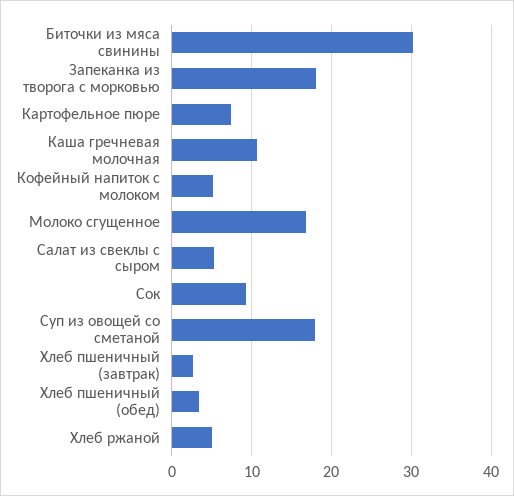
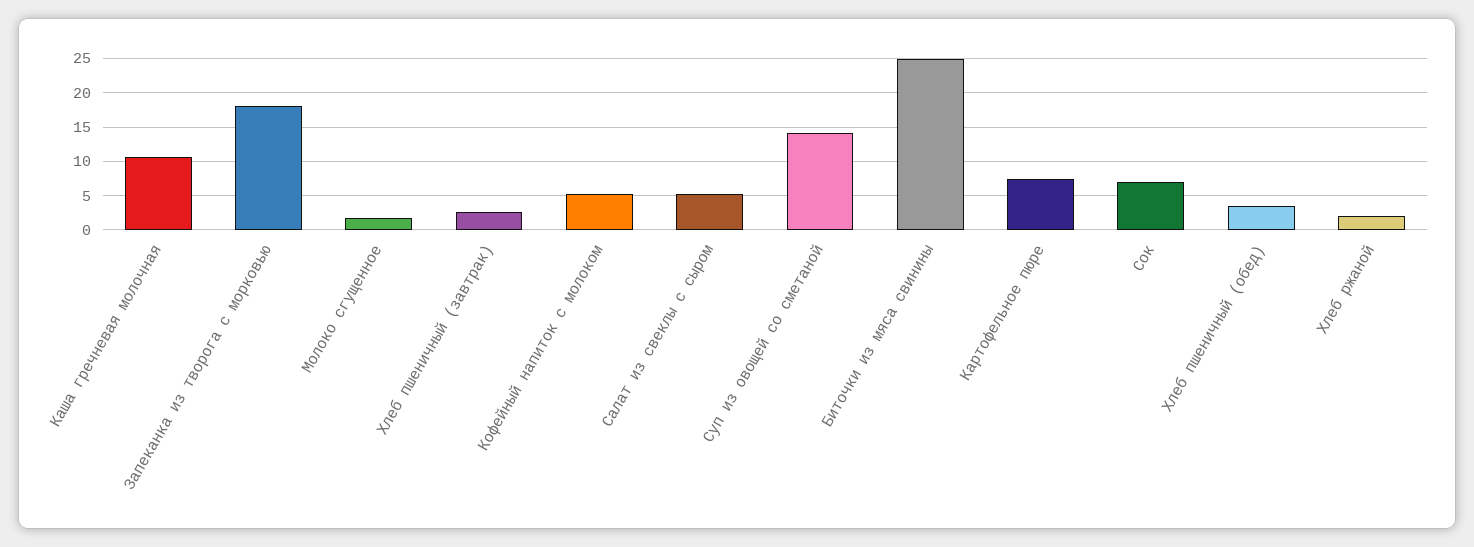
Биточки из мяса свинины: 30 -> 25
Молоко сгущенное: 17 -> 2
Сок: 9 -> 7
Суп из овощей со сметаной: 18 -> 14
Хлеб ржаной: 5 -> 2

